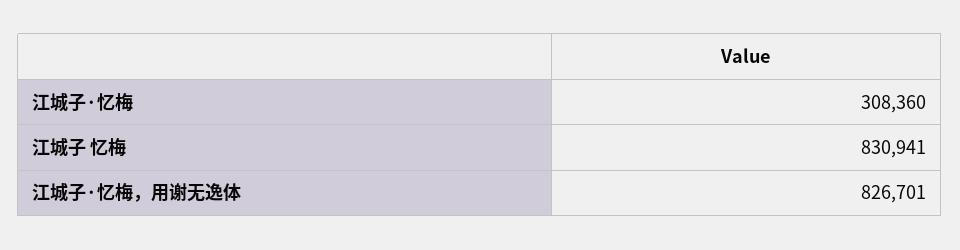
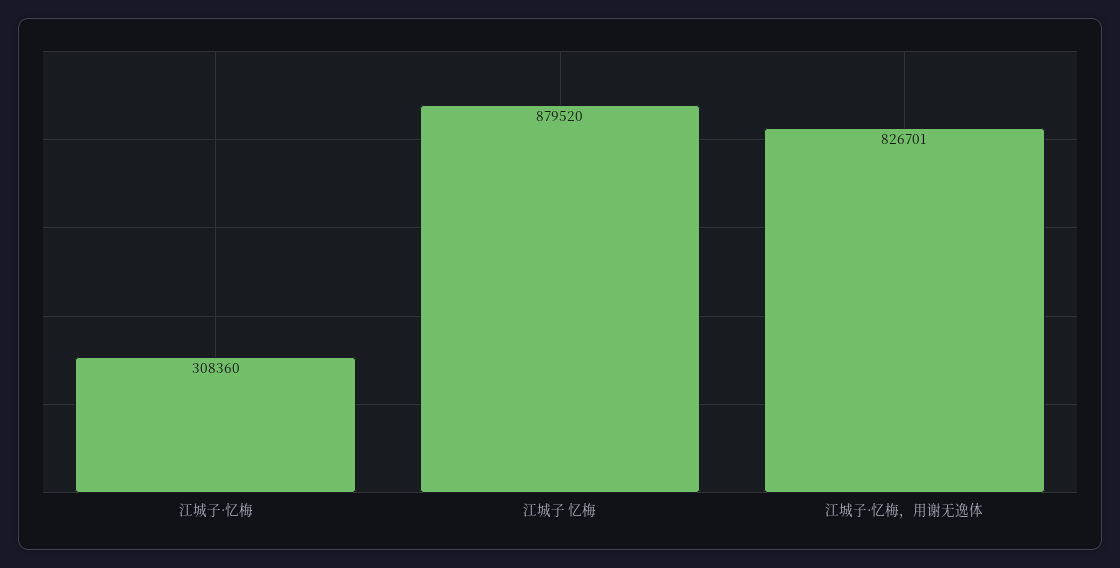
江城子 忆梅: 830941 -> 879520

